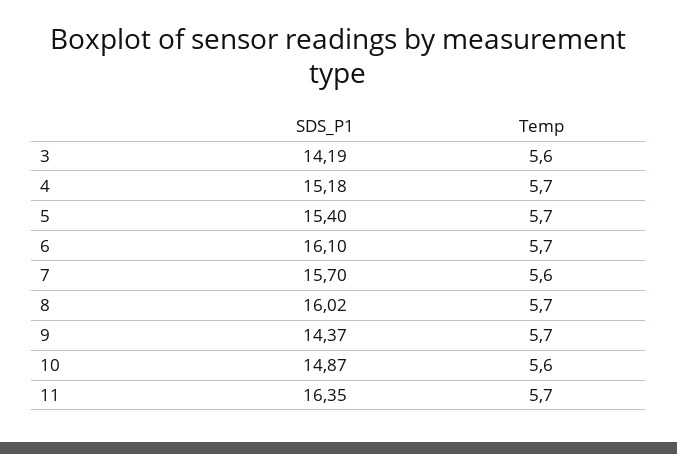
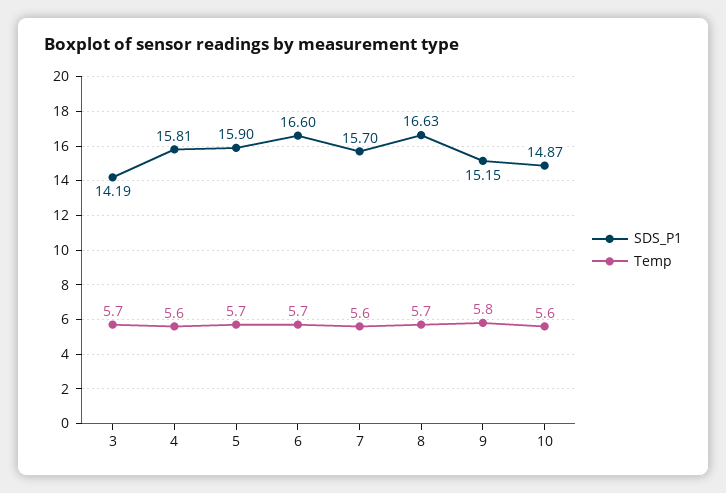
Temp, 3: 5.6 -> 5.7
SDS_P1, 4: 15.18 -> 15.81
Temp, 4: 5.7 -> 5.6
SDS_P1, 5: 15.4 -> 15.9
SDS_P1, 6: 16.1 -> 16.6
SDS_P1, 8: 16.02 -> 16.63
SDS_P1, 9: 14.37 -> 15.15
Temp, 9: 5.7 -> 5.8
SDS_P1, 11: 16.35 -> none
Temp, 11: 5.7 -> none

